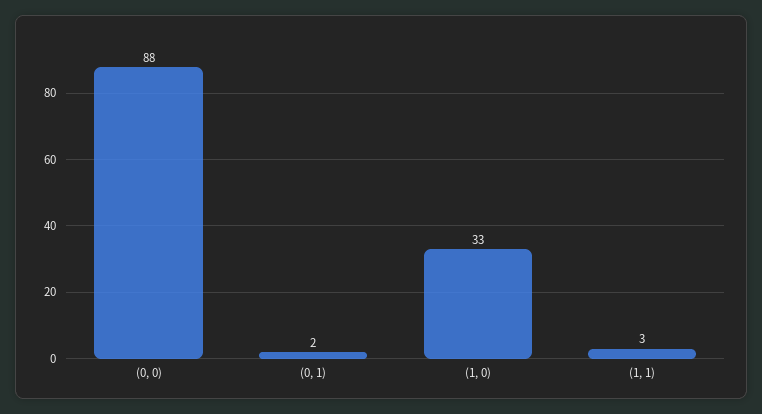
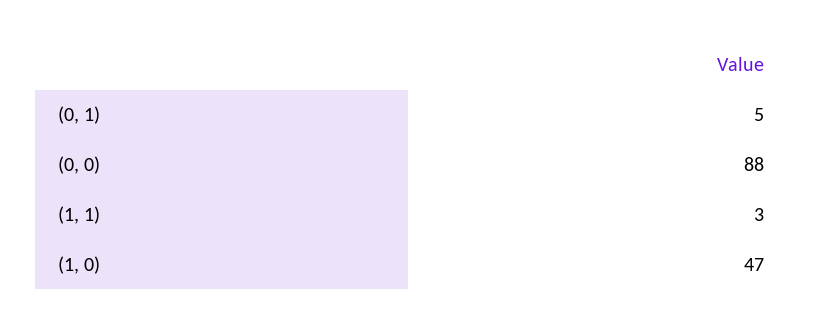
(0, 1): 2 -> 5
(1, 0): 33 -> 47

